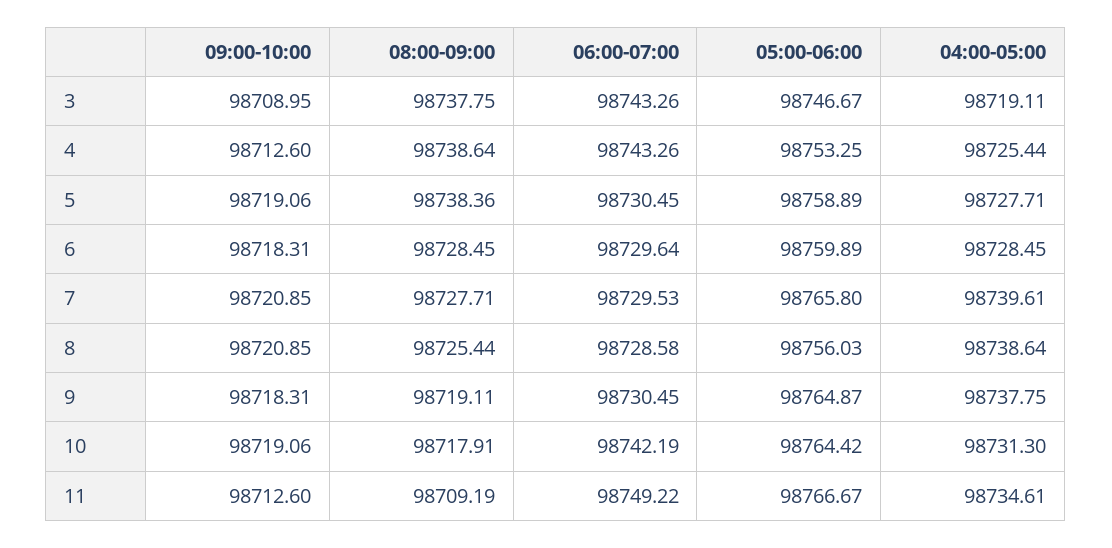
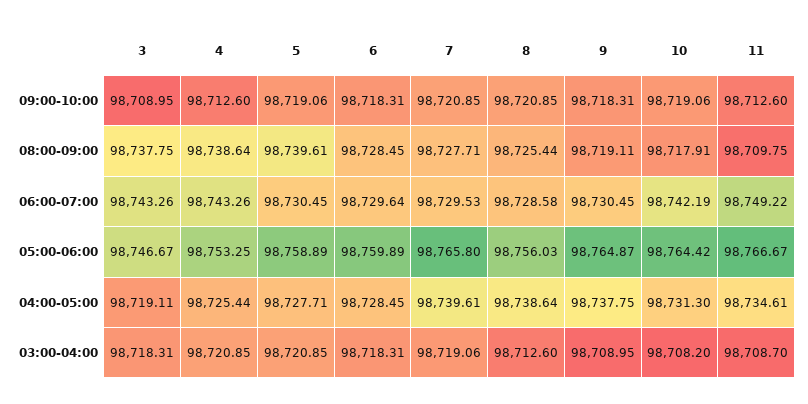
08:00-09:00, 5: 98738.36 -> 98739.61
08:00-09:00, 11: 98709.19 -> 98709.75
03:00-04:00, 3: none -> 98718.31
03:00-04:00, 4: none -> 98720.85
03:00-04:00, 5: none -> 98720.85
03:00-04:00, 6: none -> 98718.31
03:00-04:00, 7: none -> 98719.06
03:00-04:00, 8: none -> 98712.6
03:00-04:00, 9: none -> 98708.95
03:00-04:00, 10: none -> 98708.2
03:00-04:00, 11: none -> 98708.7

